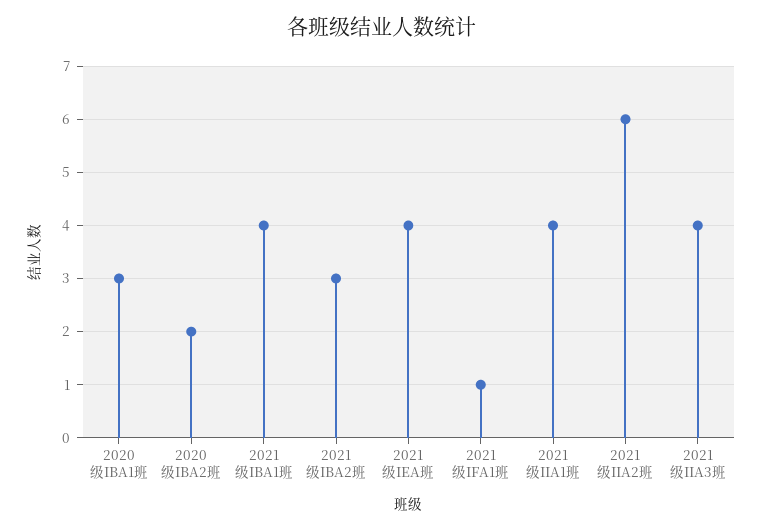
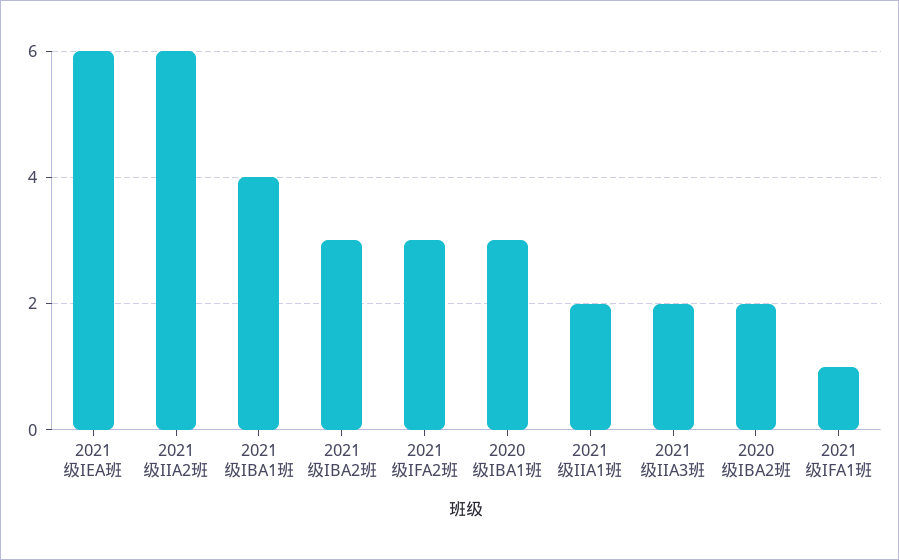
2021级IEA班: 4 -> 6
2021级IIA1班: 4 -> 2
2021级IIA3班: 4 -> 2
2021级IFA2班: none -> 3

